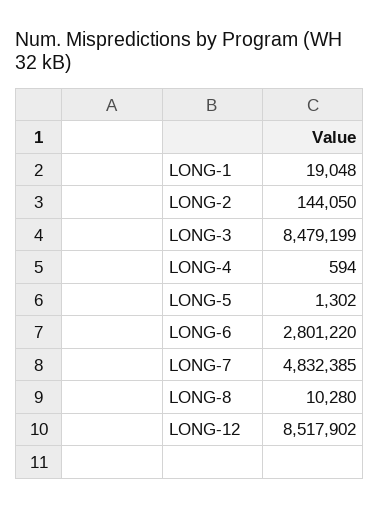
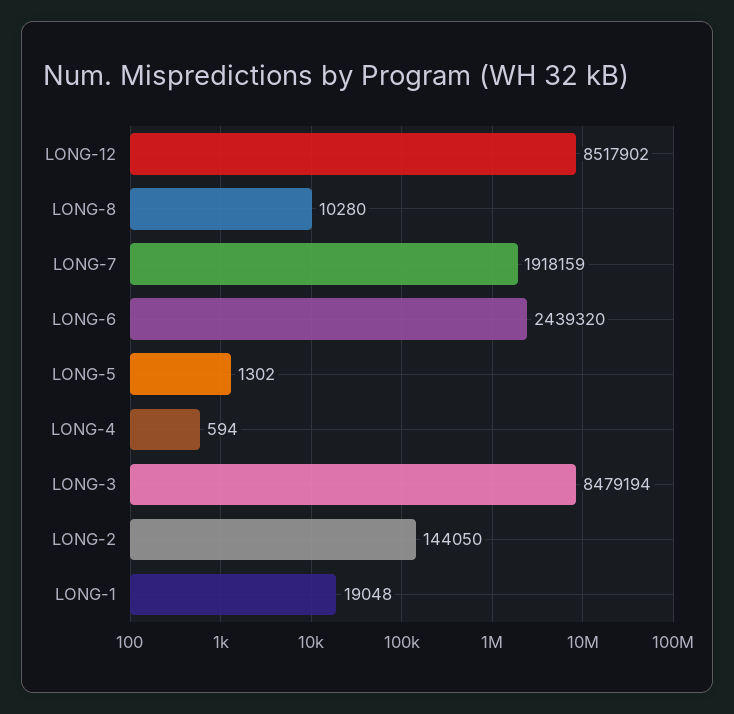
LONG-3: 8479199 -> 8479194
LONG-6: 2801220 -> 2439320
LONG-7: 4832385 -> 1918159

